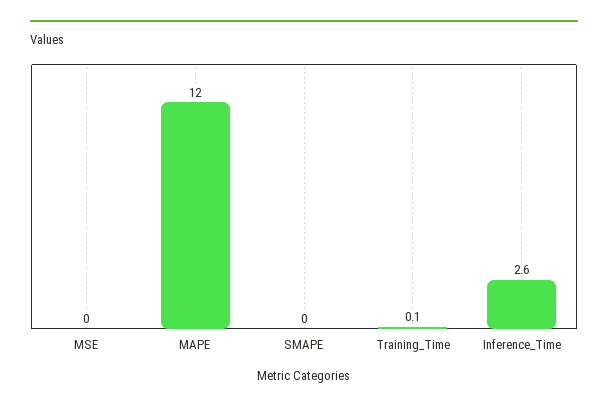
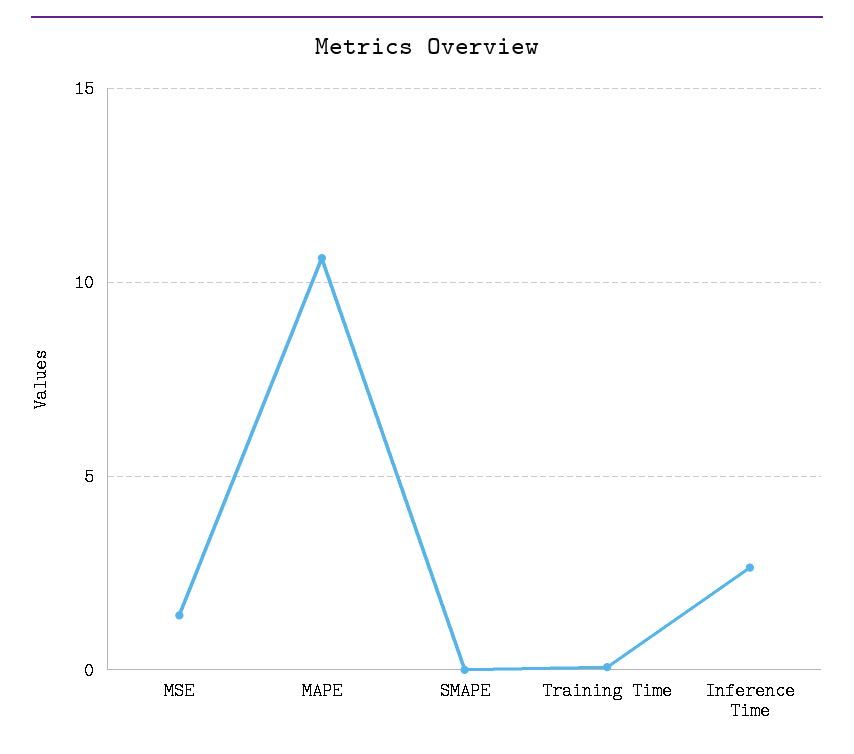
MSE: 0 -> 1.5
MAPE: 12 -> 10.5

